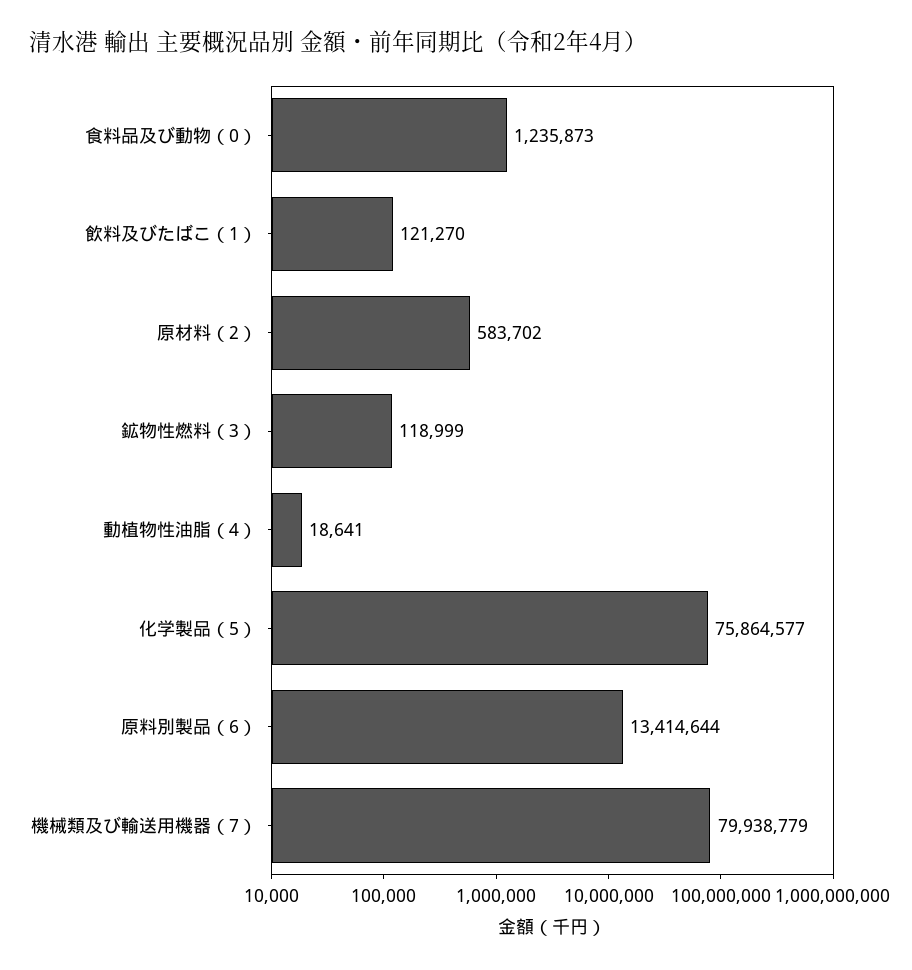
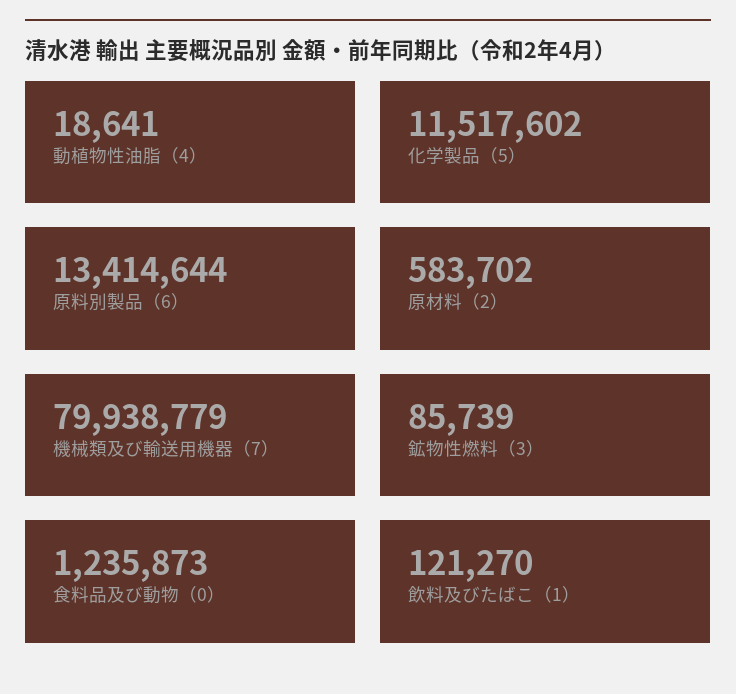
鉱物性燃料（3）: 118999 -> 85739
化学製品（5）: 75864577 -> 11517602

